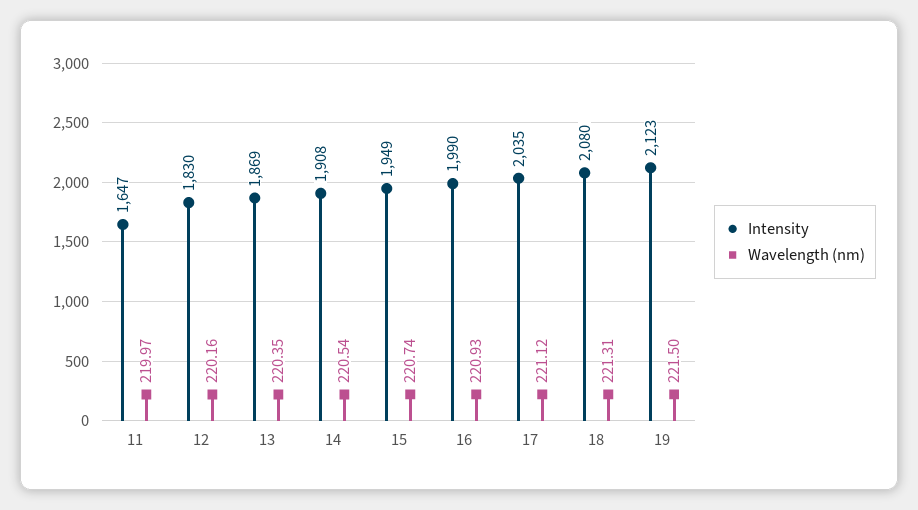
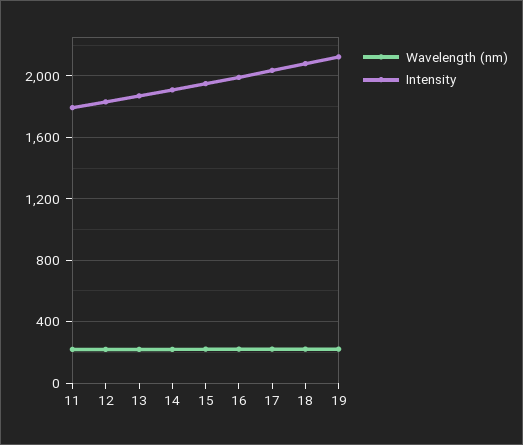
Intensity, 11: 1647 -> 1800

